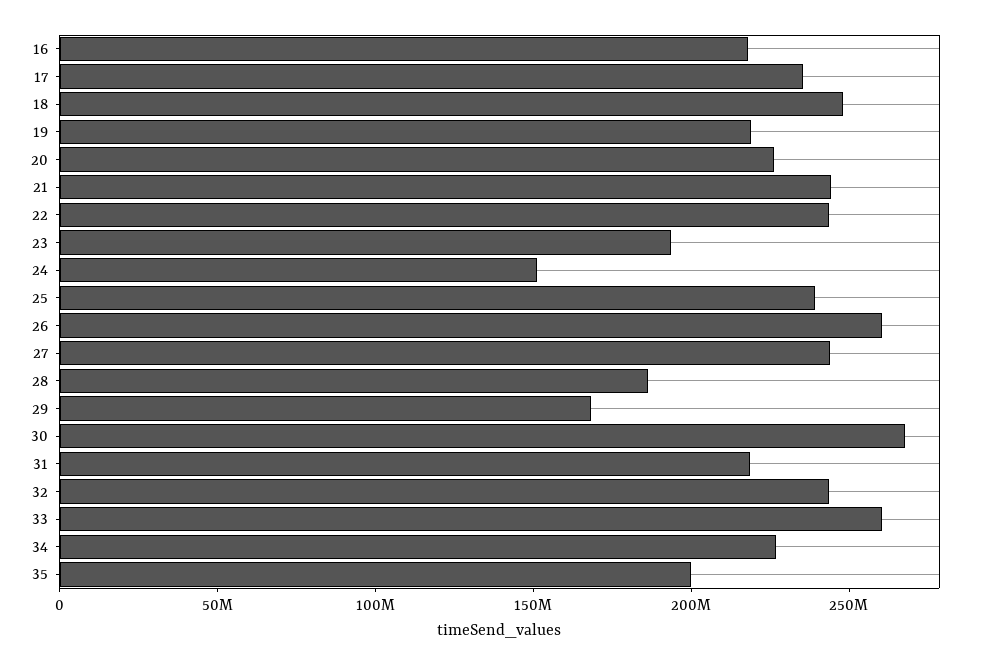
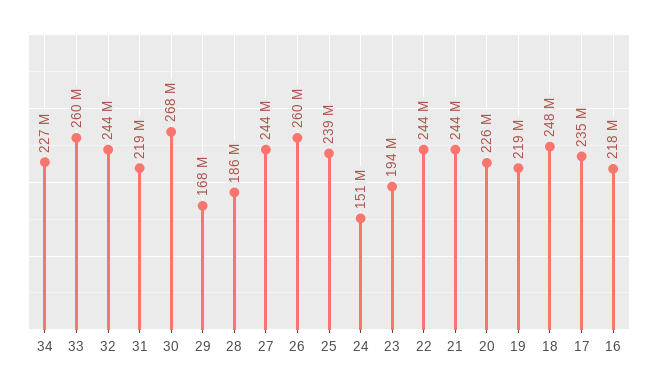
35: 200000000 -> none

